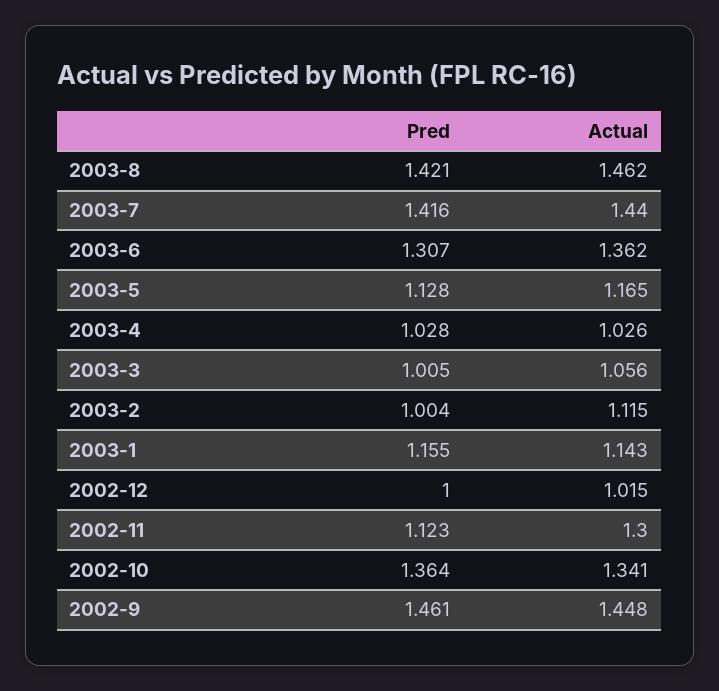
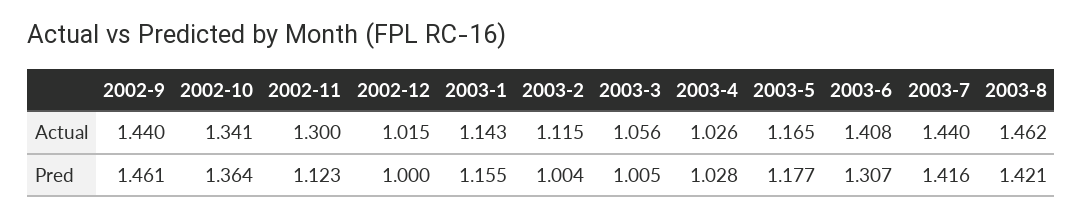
Actual, 2003-6: 1.362 -> 1.408
Pred, 2003-5: 1.128 -> 1.177
Actual, 2002-9: 1.448 -> 1.44

